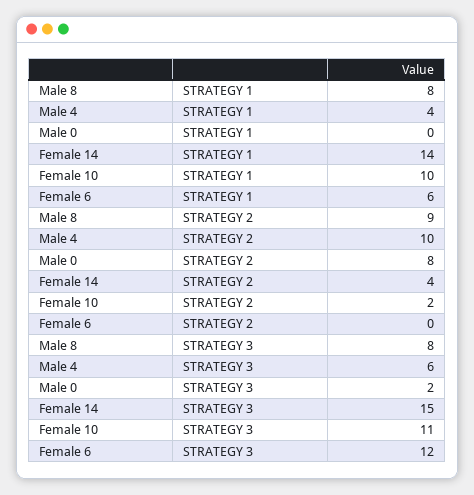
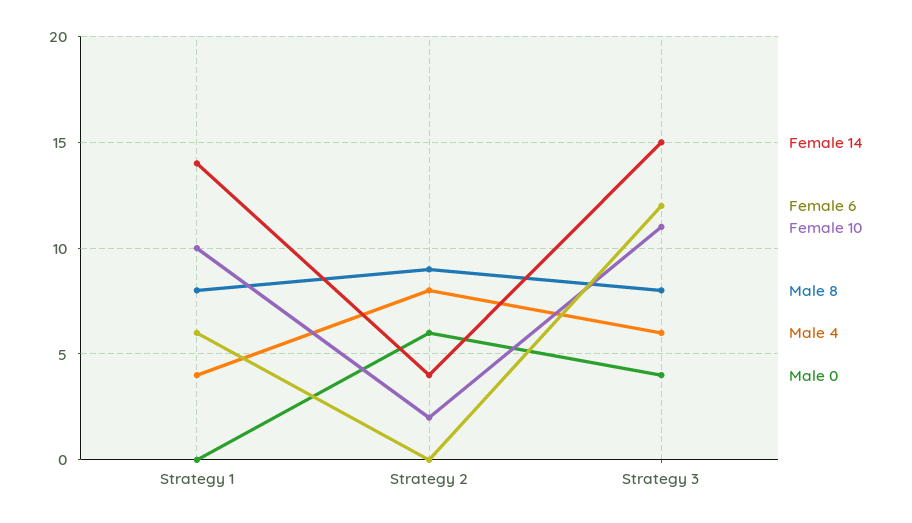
Male 4, STRATEGY 2: 10 -> 8
Male 0, STRATEGY 2: 8 -> 6
Male 0, STRATEGY 3: 2 -> 4

